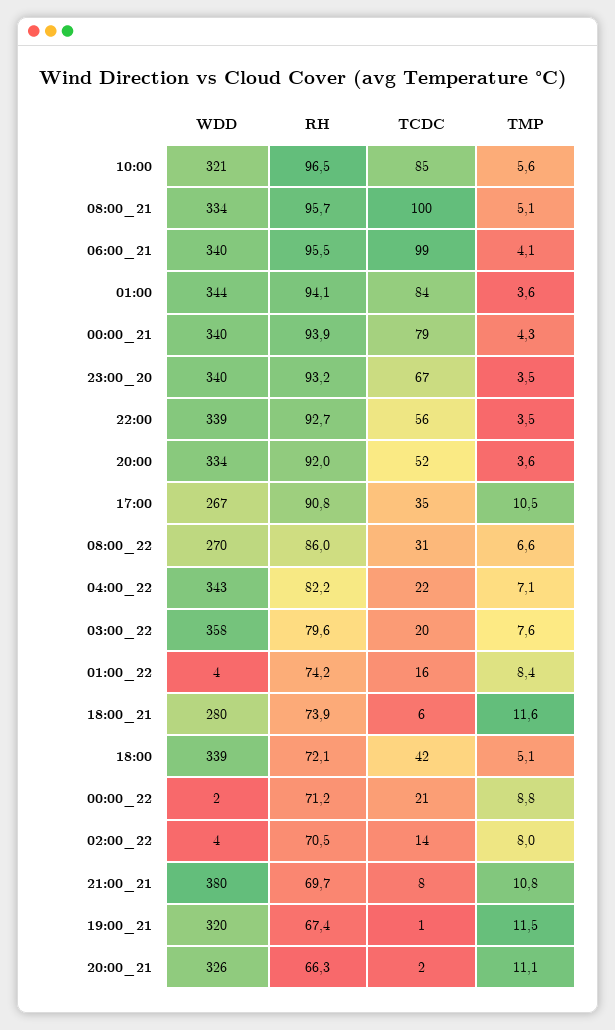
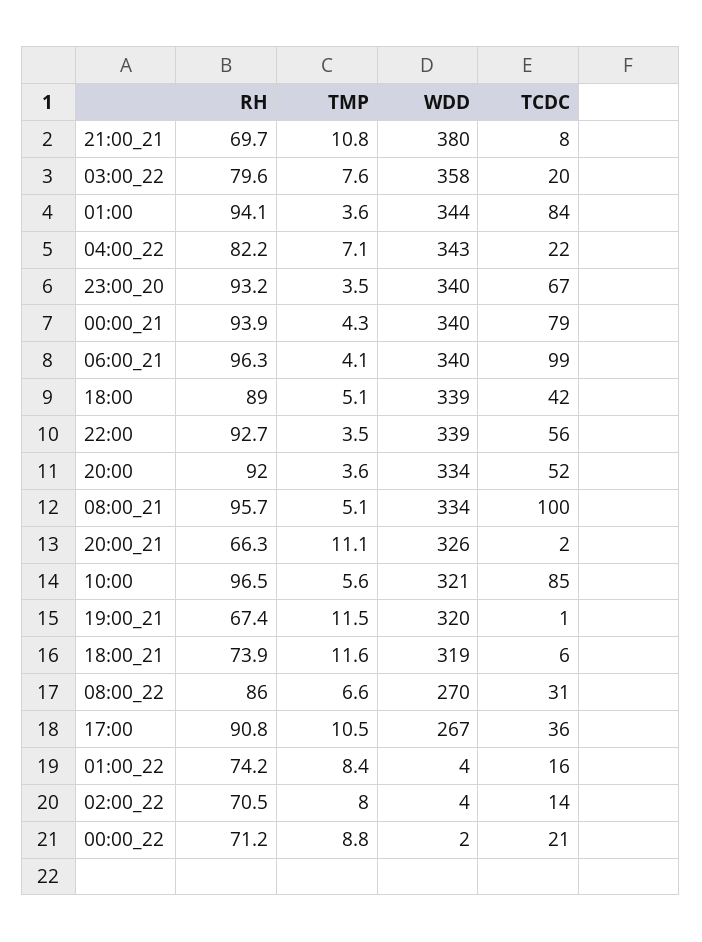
RH, 06:00_21: 95.5 -> 96.3
TCDC, 17:00: 35 -> 36
WDD, 18:00_21: 280 -> 319
RH, 18:00: 72.1 -> 89

